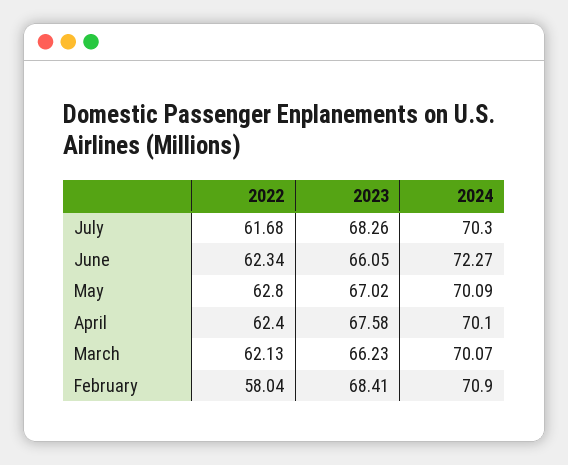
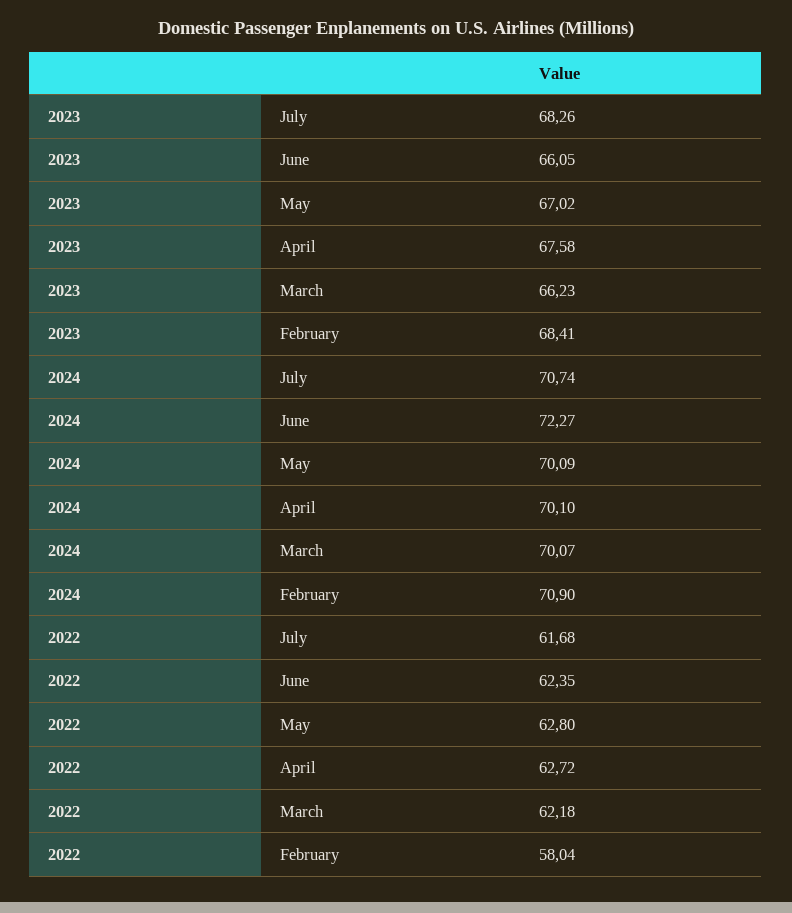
2024, July: 70.3 -> 70.74
2022, June: 62.34 -> 62.35
2022, April: 62.4 -> 62.72
2022, March: 62.13 -> 62.18

